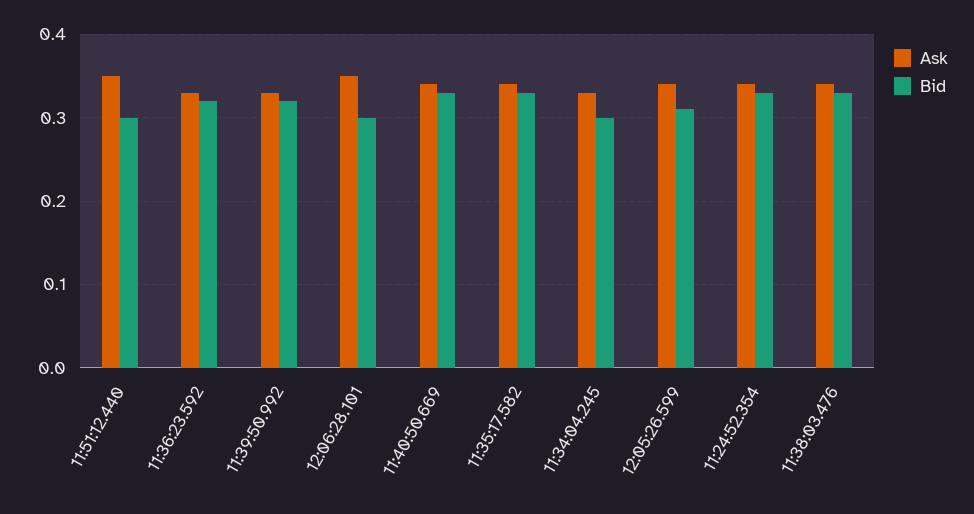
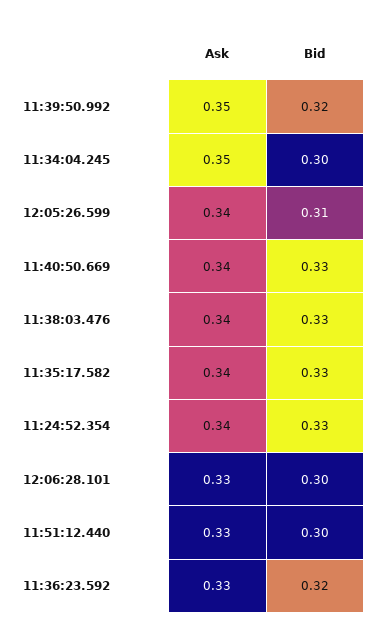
Ask, 11:51:12.440: 0.35 -> 0.33
Ask, 11:39:50.992: 0.33 -> 0.35
Ask, 12:06:28.101: 0.35 -> 0.33
Ask, 11:34:04.245: 0.33 -> 0.35

